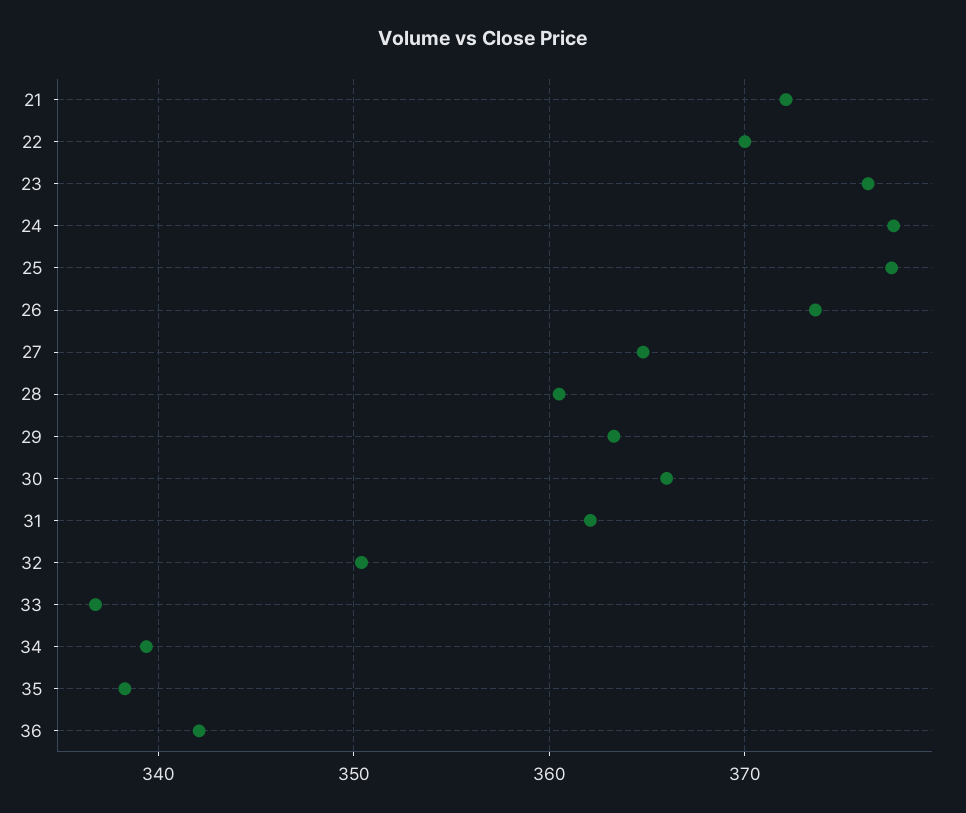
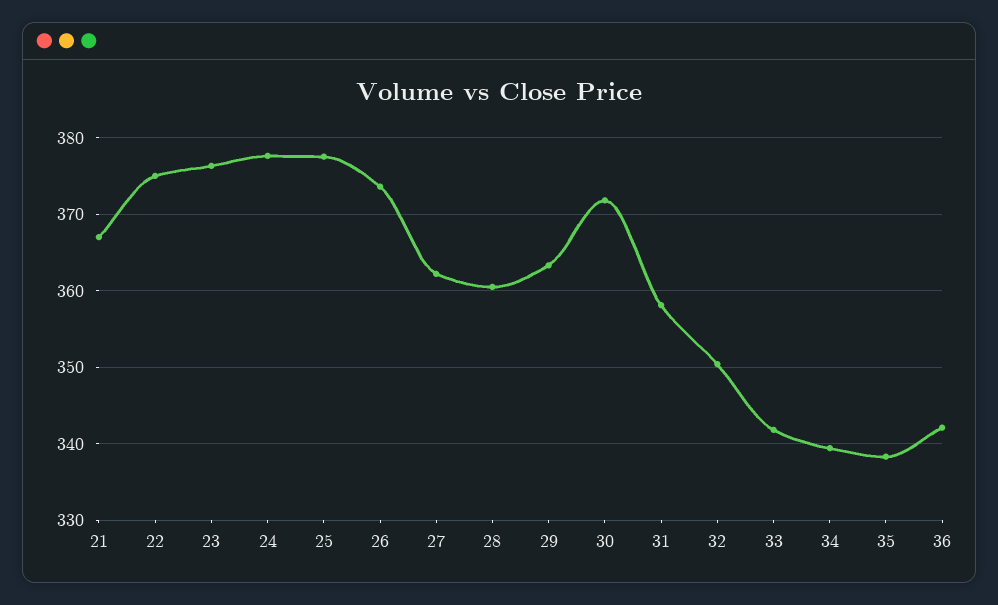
21: 372 -> 367
22: 370 -> 375
27: 365 -> 362
30: 366 -> 372
31: 362 -> 358
33: 337 -> 342

